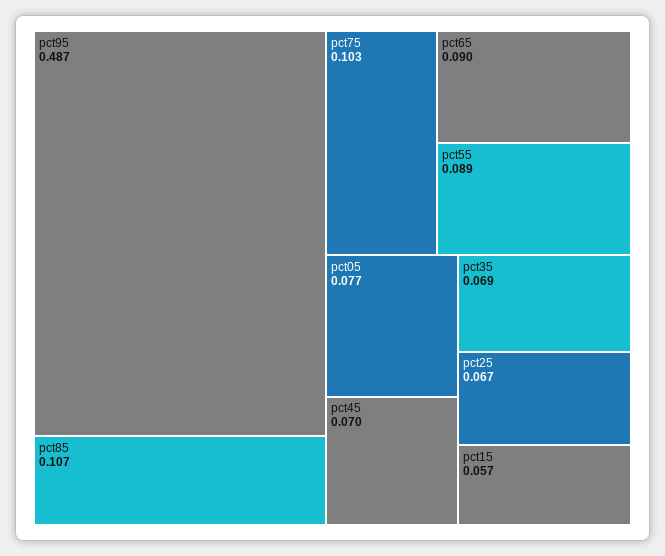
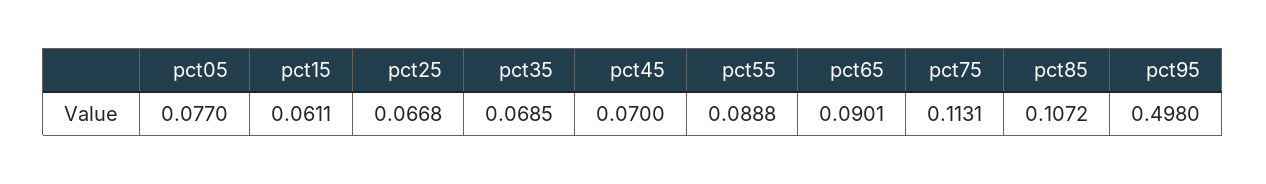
pct95: 0.487 -> 0.498
pct75: 0.103 -> 0.1131
pct15: 0.057 -> 0.0611

